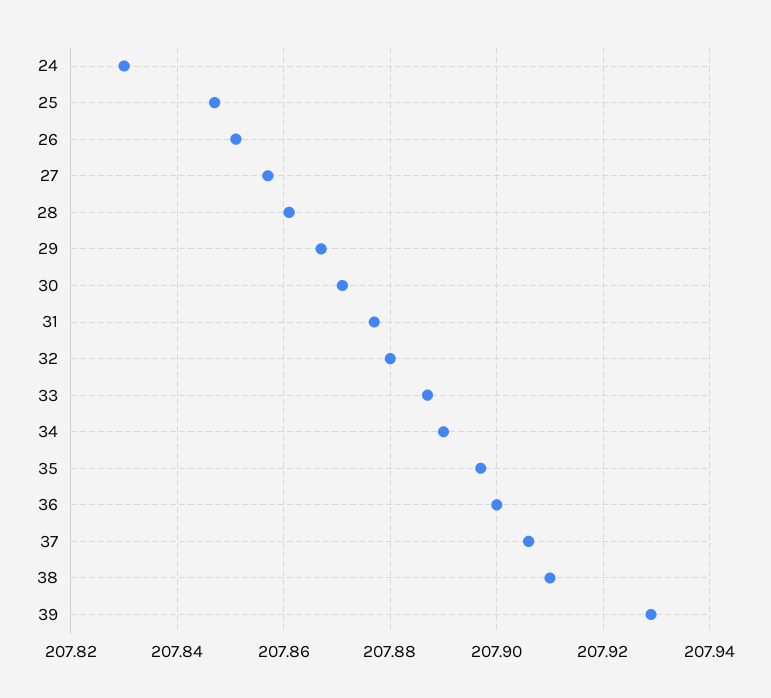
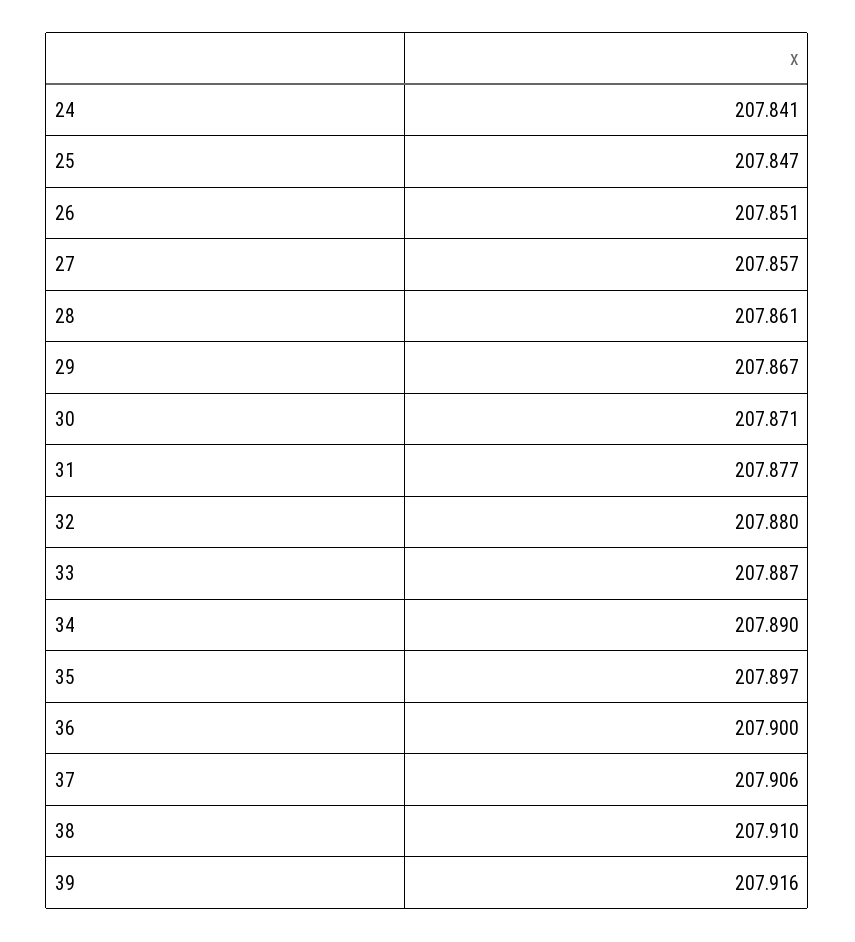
24: 207.83 -> 207.841
39: 207.93 -> 207.916

